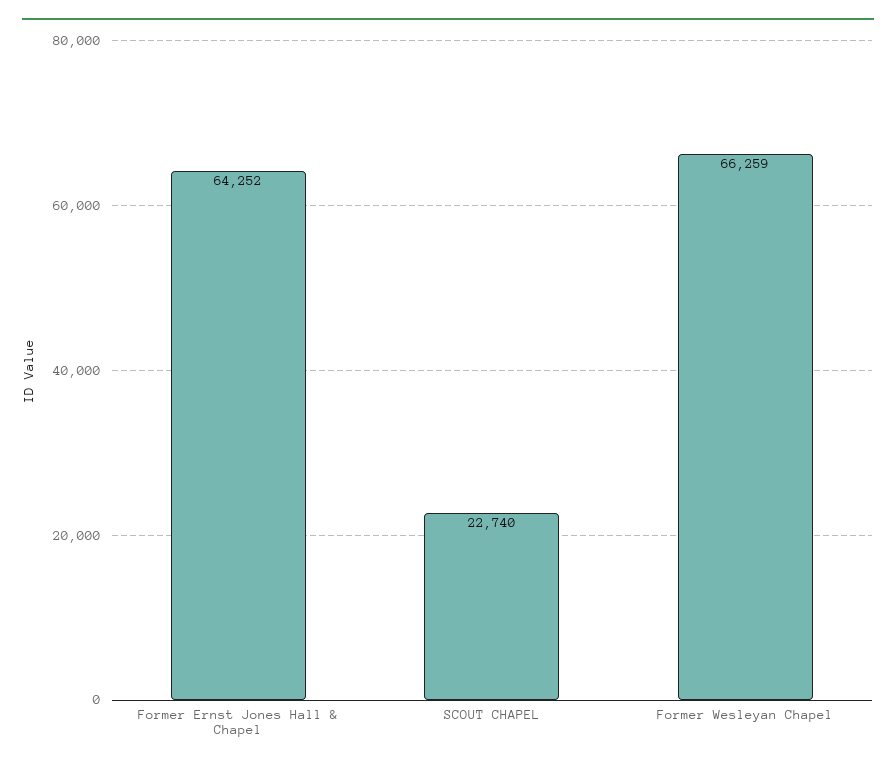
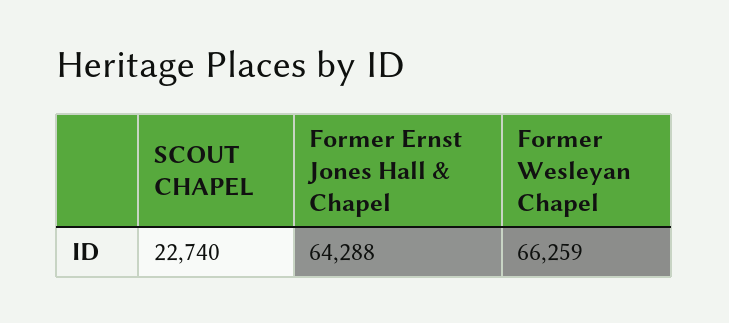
Former Ernst Jones Hall & Chapel: 64252 -> 64288

